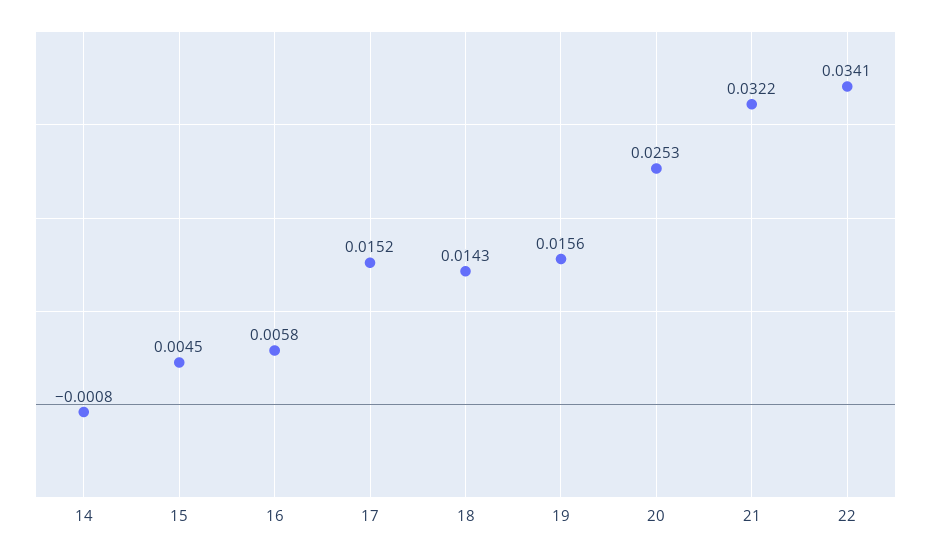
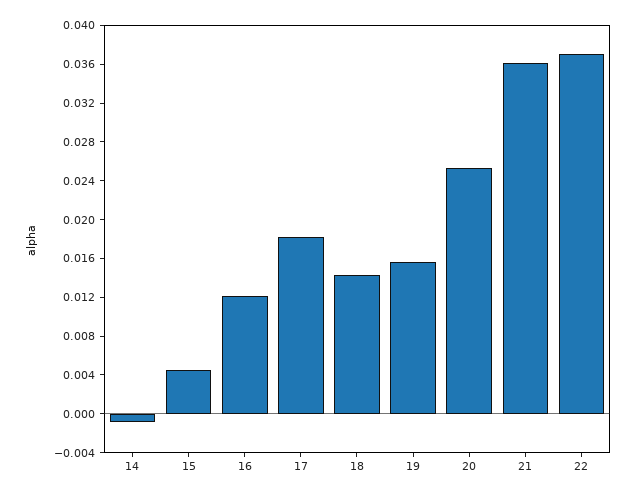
16: 0.0058 -> 0.012
17: 0.0152 -> 0.018
21: 0.0322 -> 0.036
22: 0.0341 -> 0.037

